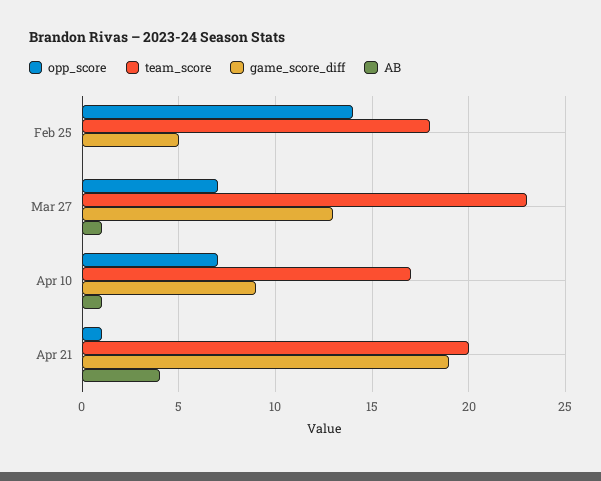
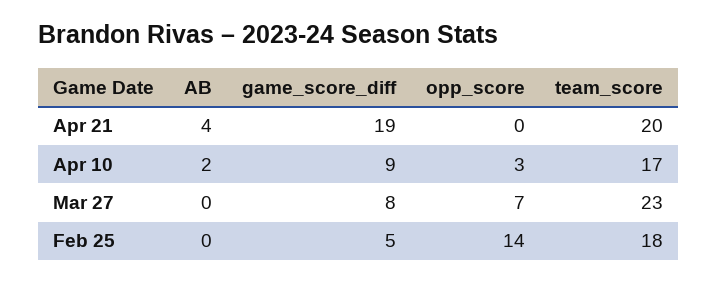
game_score_diff, Mar 27: 13 -> 8
AB, Mar 27: 1 -> 0
opp_score, Apr 10: 7 -> 3
AB, Apr 10: 1 -> 2
opp_score, Apr 21: 1 -> 0

